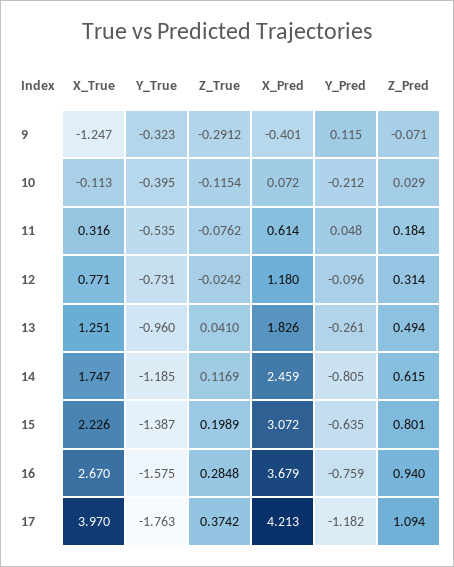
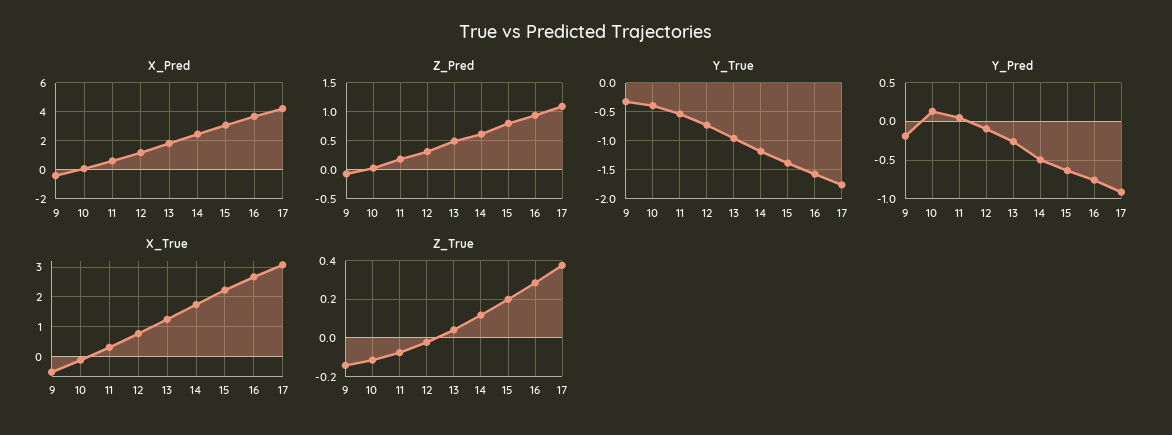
X_True, 9: -1.247 -> -0.5
Z_True, 9: -0.2912 -> -0.15
Y_Pred, 9: 0.115 -> -0.2
Y_Pred, 10: -0.212 -> 0.1
Y_Pred, 14: -0.805 -> -0.5
X_True, 17: 3.97 -> 3
Y_Pred, 17: -1.182 -> -0.9

